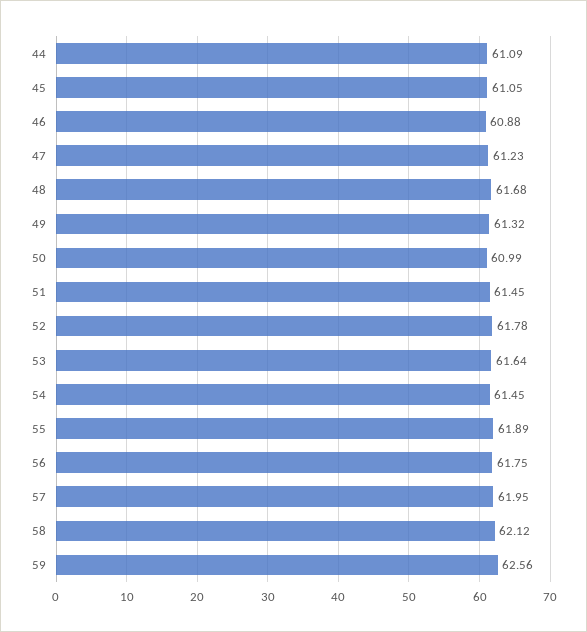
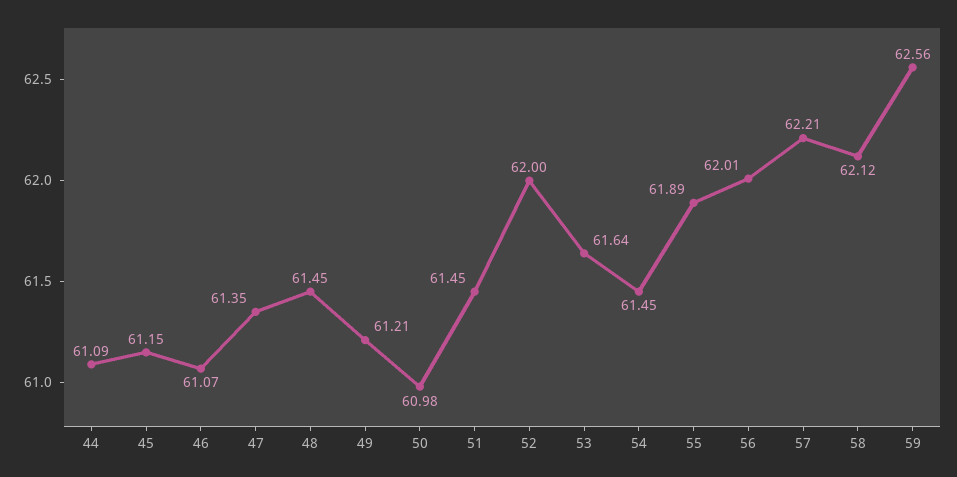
45: 61.05 -> 61.15
46: 60.88 -> 61.07
47: 61.23 -> 61.35
48: 61.68 -> 61.45
49: 61.32 -> 61.21
50: 60.99 -> 60.98
52: 61.78 -> 62
56: 61.75 -> 62.01
57: 61.95 -> 62.21

